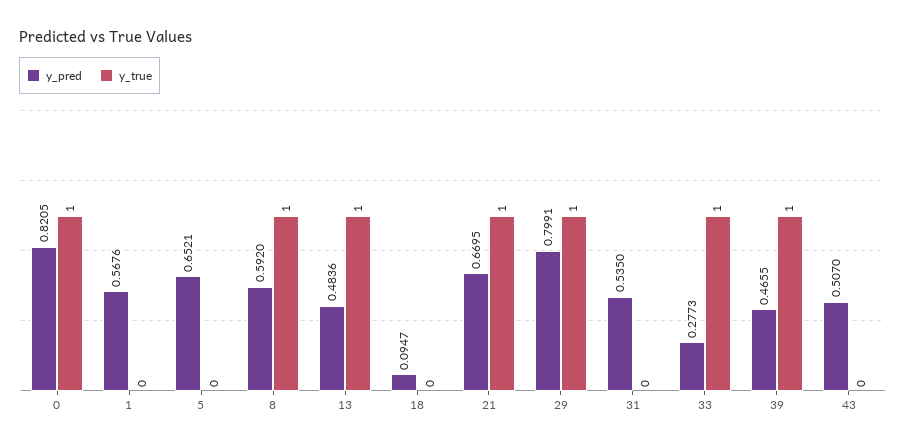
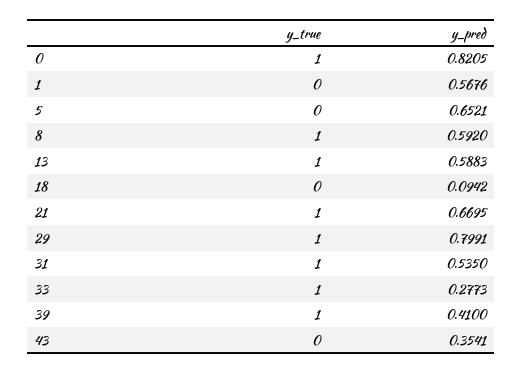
y_pred, 13: 0.4836 -> 0.5883
y_pred, 18: 0.0947 -> 0.0942
y_true, 31: 0 -> 1
y_pred, 39: 0.4655 -> 0.41
y_pred, 43: 0.507 -> 0.3541

